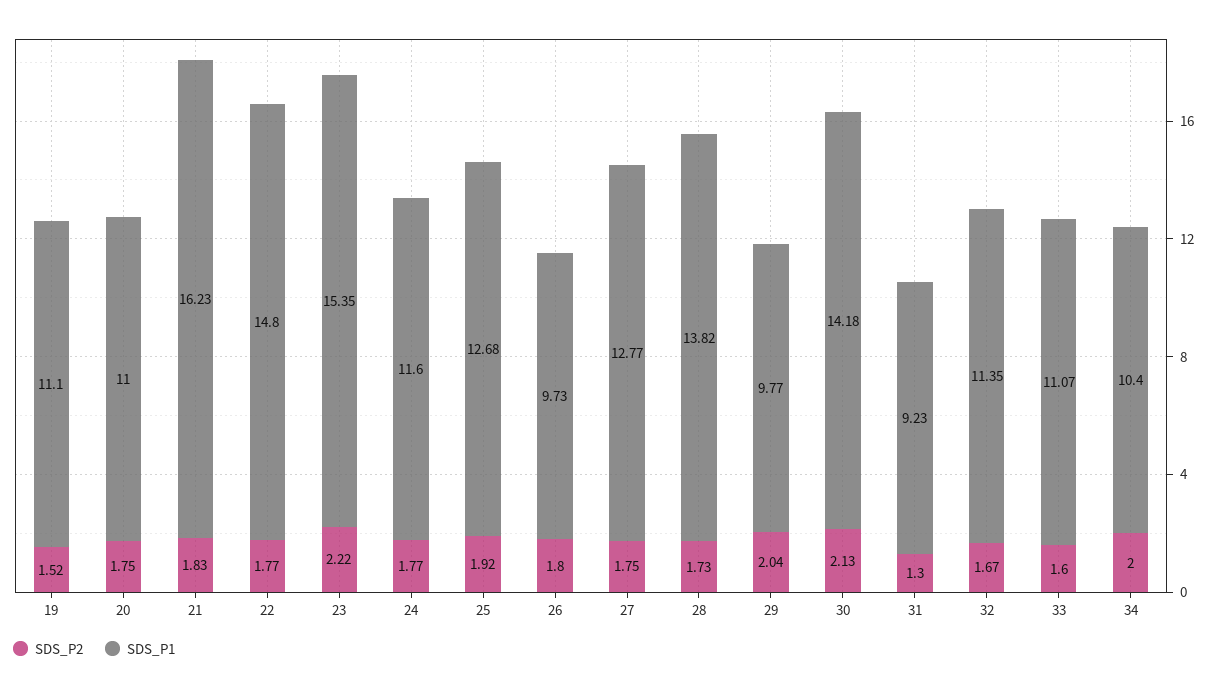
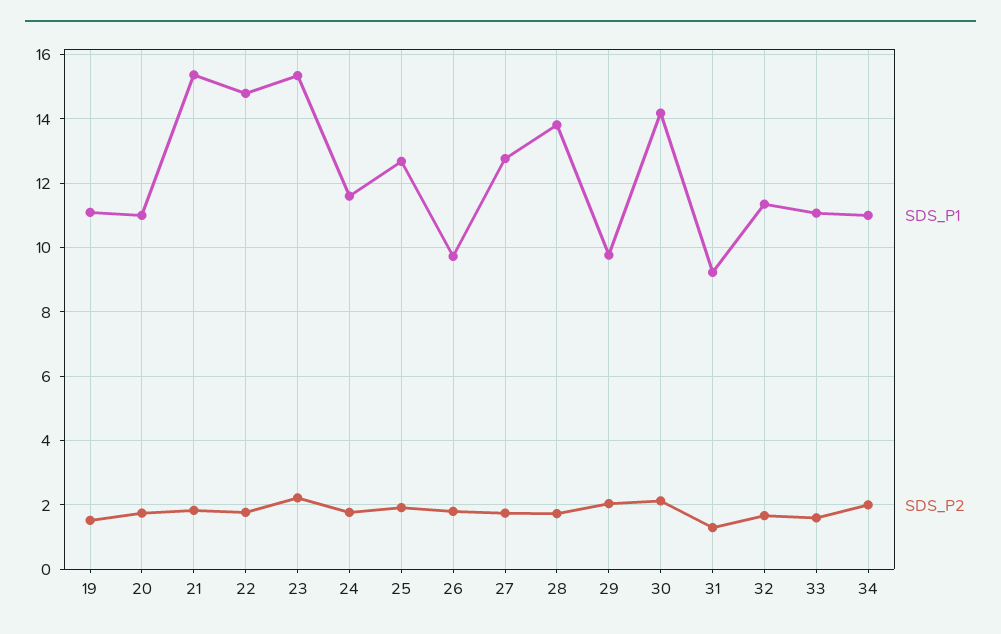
SDS_P1, 21: 16.23 -> 15.4
SDS_P1, 34: 10.4 -> 11

